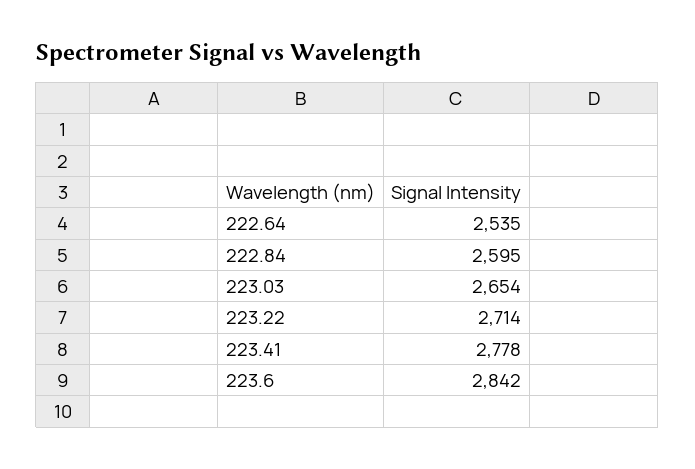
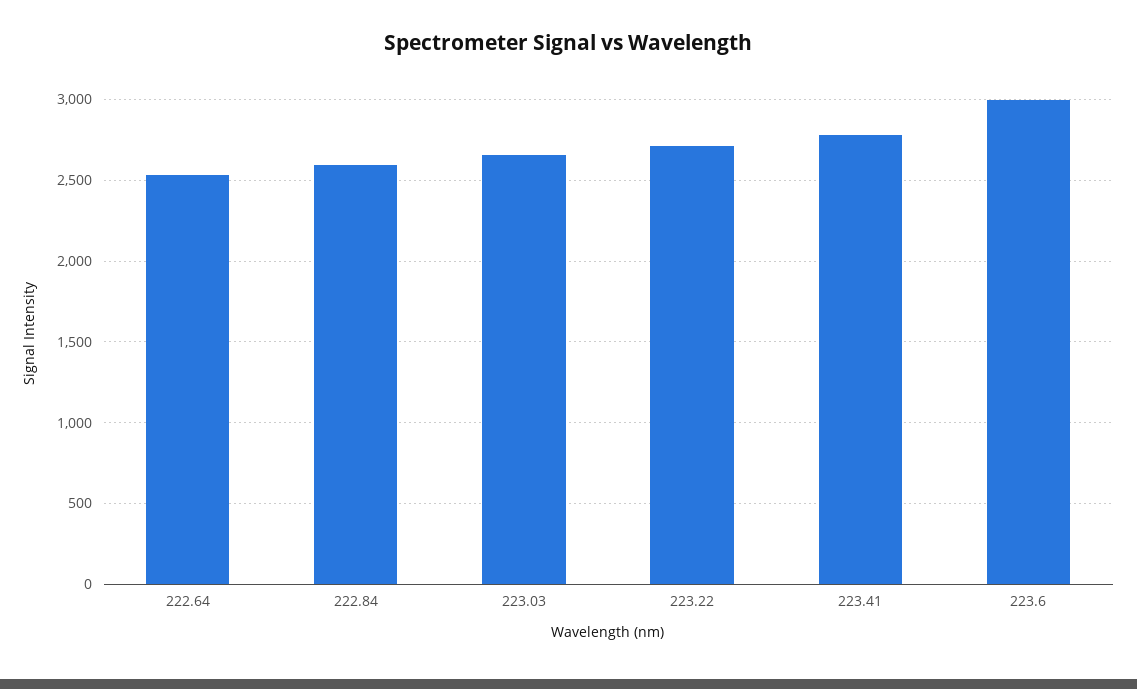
223.6: 2842 -> 3000

